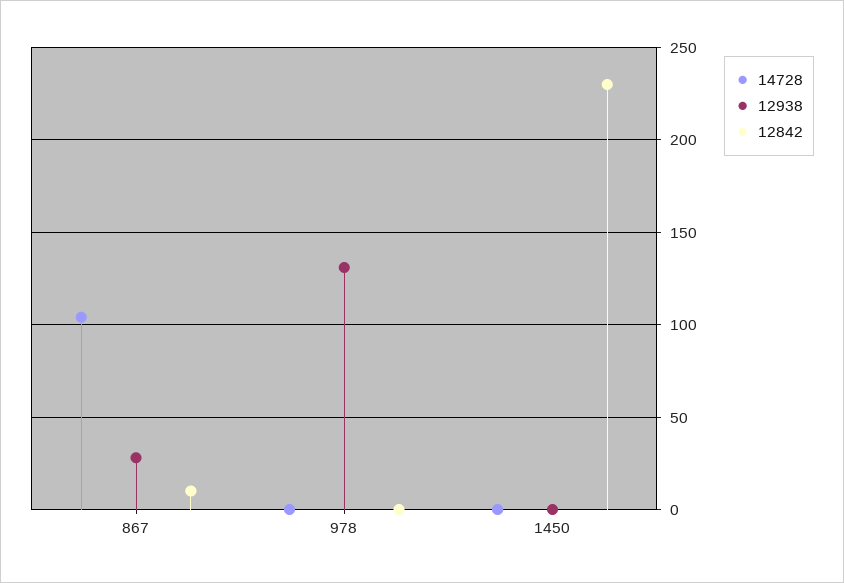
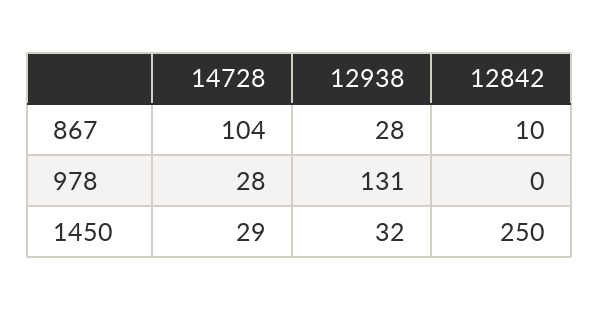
14728, 978: 0 -> 28
14728, 1450: 0 -> 29
12938, 1450: 0 -> 32
12842, 1450: 230 -> 250

